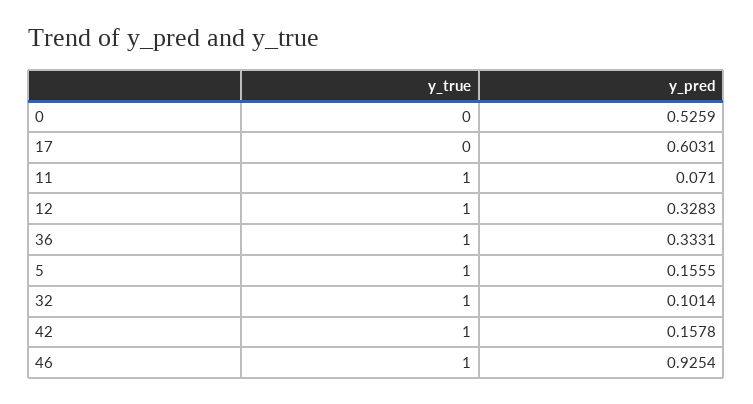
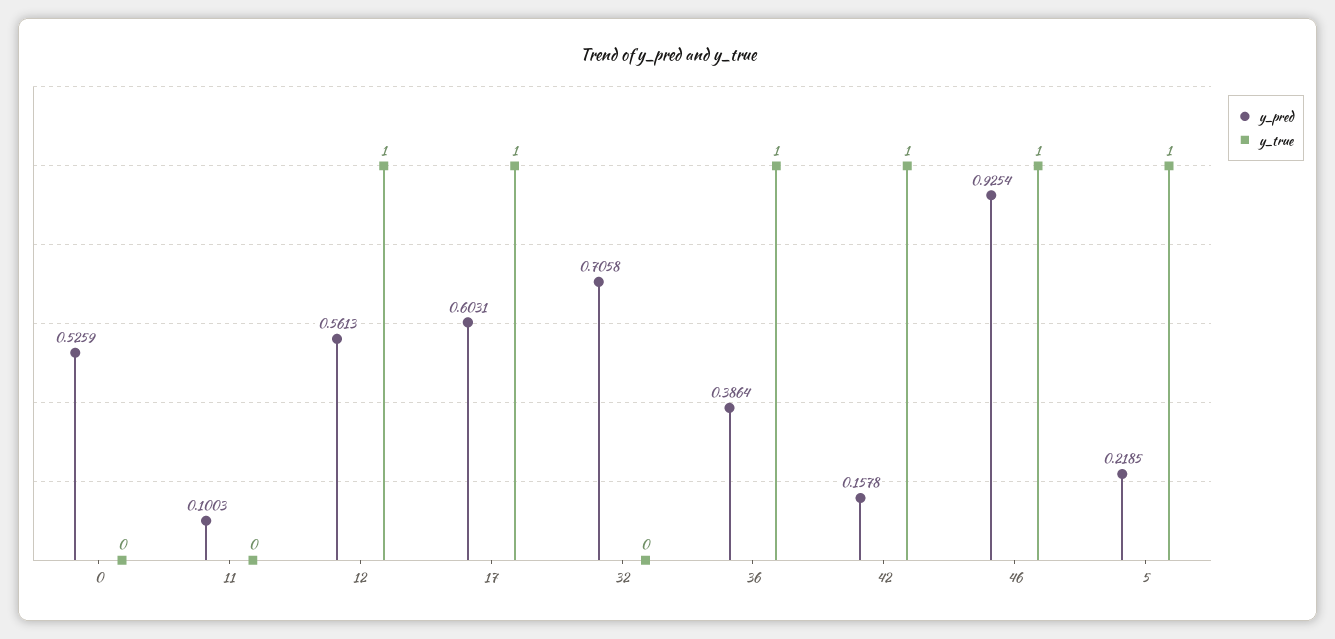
y_true, 17: 0 -> 1
y_true, 11: 1 -> 0
y_pred, 11: 0.071 -> 0.1003
y_pred, 12: 0.3283 -> 0.5613
y_pred, 36: 0.3331 -> 0.3864
y_pred, 5: 0.1555 -> 0.2185
y_true, 32: 1 -> 0
y_pred, 32: 0.1014 -> 0.7058

